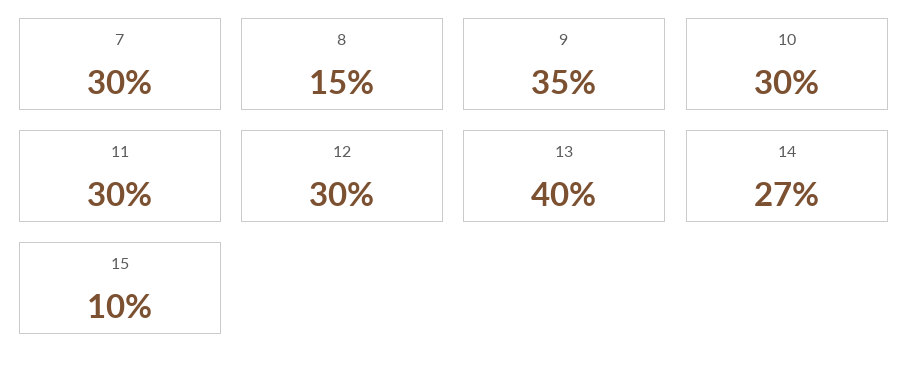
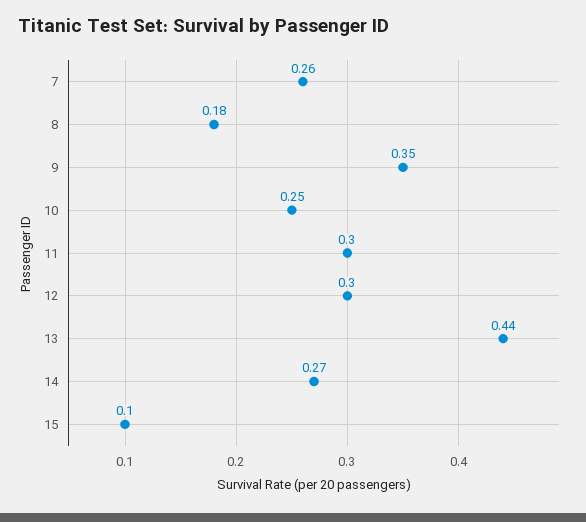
7: 0.3 -> 0.26
8: 0.15 -> 0.18
10: 0.3 -> 0.25
13: 0.4 -> 0.44

